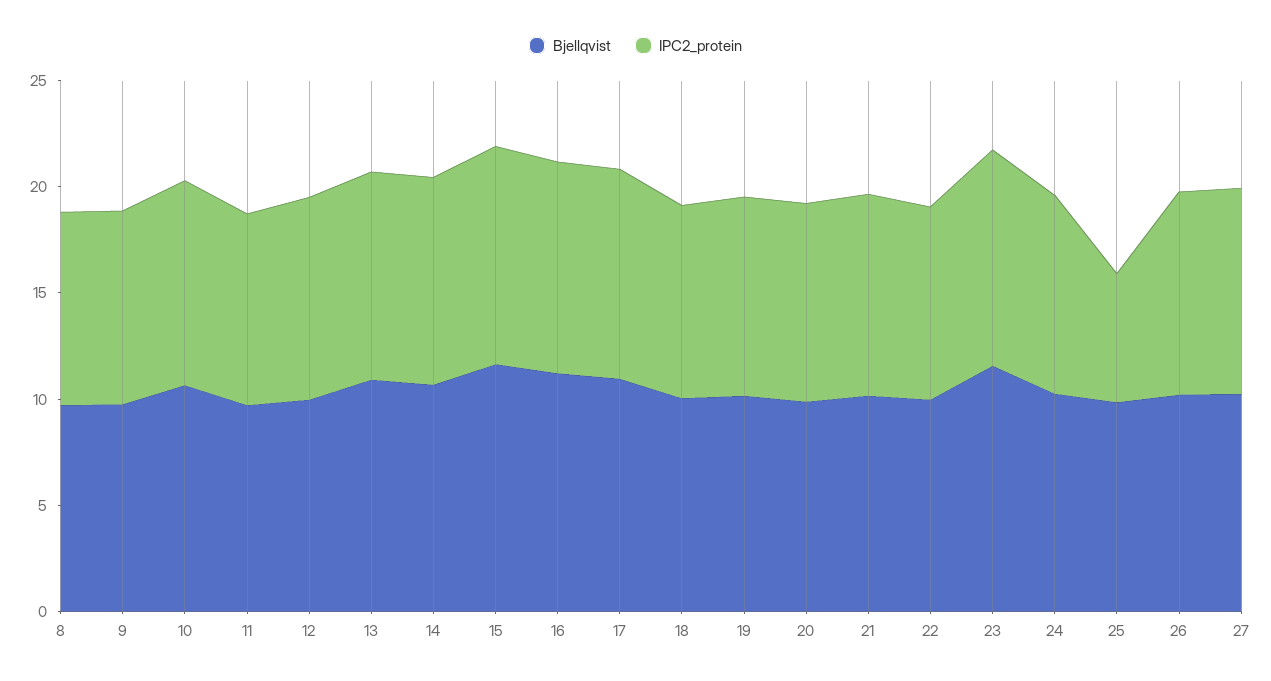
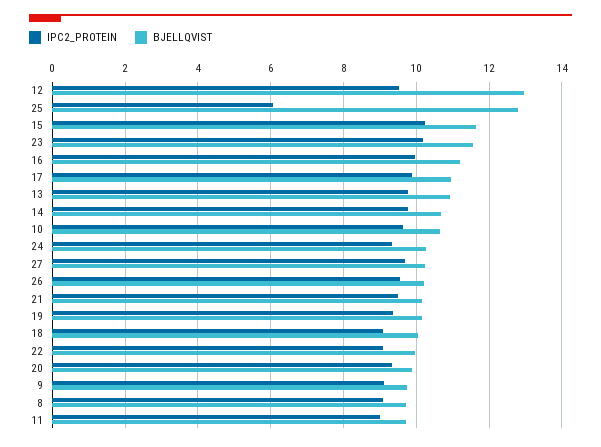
Bjellqvist, 12: 10 -> 13
Bjellqvist, 25: 10 -> 12.8

